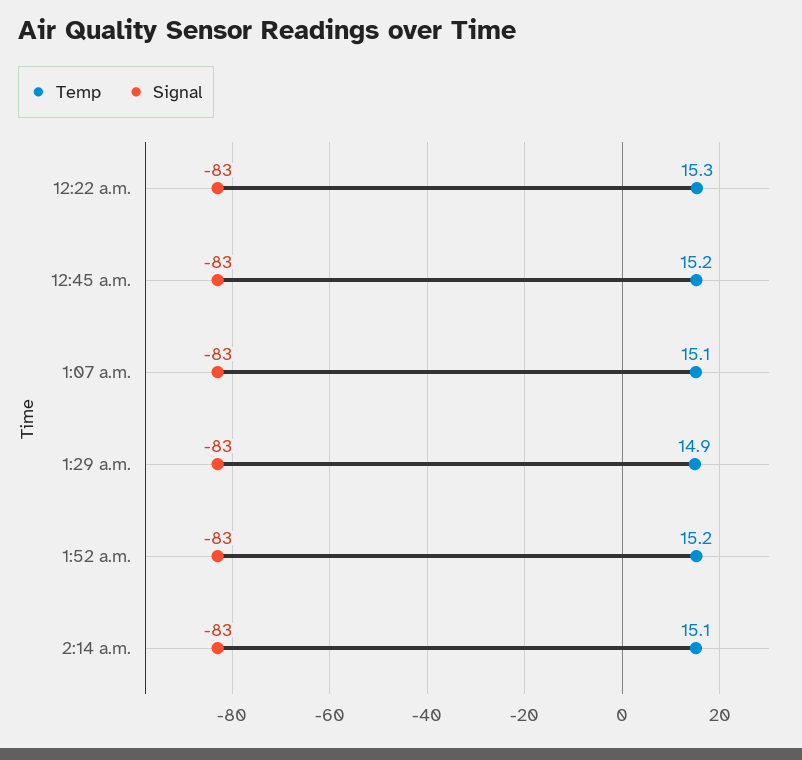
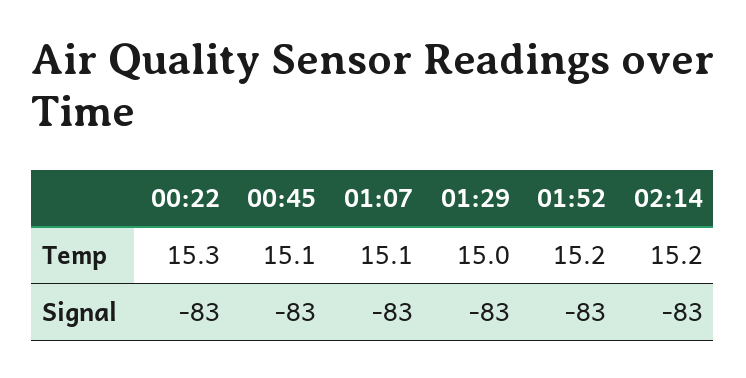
Temp, 12:45 a.m.: 15.2 -> 15.1
Temp, 1:29 a.m.: 14.9 -> 15
Temp, 2:14 a.m.: 15.1 -> 15.2

